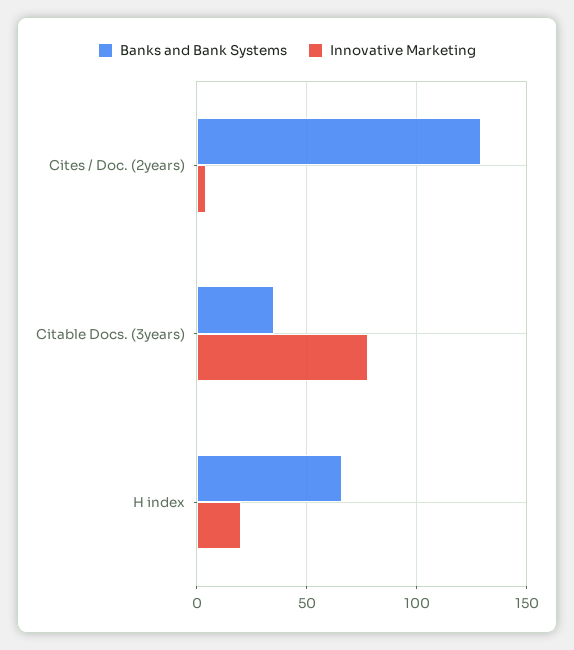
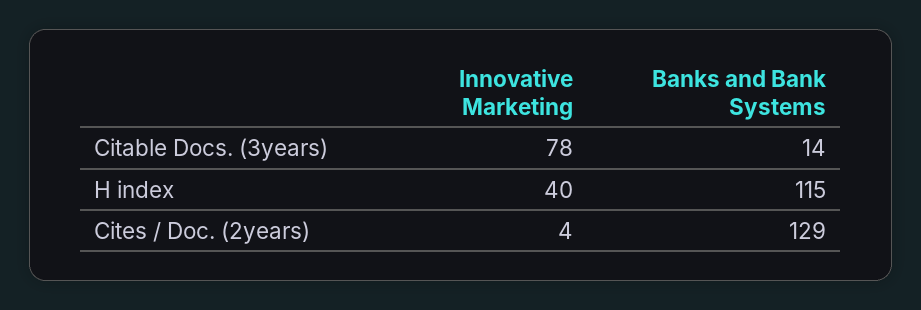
Banks and Bank Systems, Citable Docs. (3years): 35 -> 14
Banks and Bank Systems, H index: 65 -> 115
Innovative Marketing, H index: 20 -> 40

